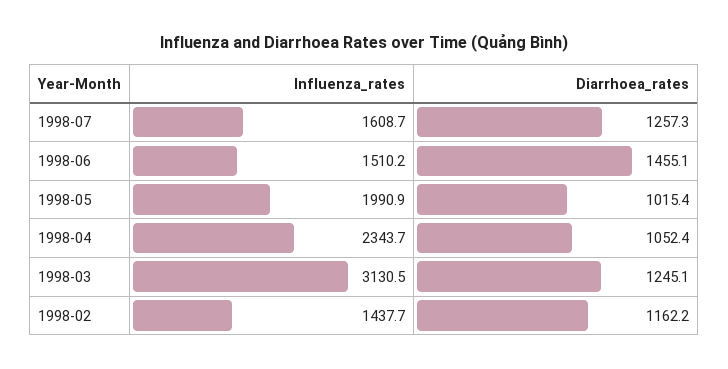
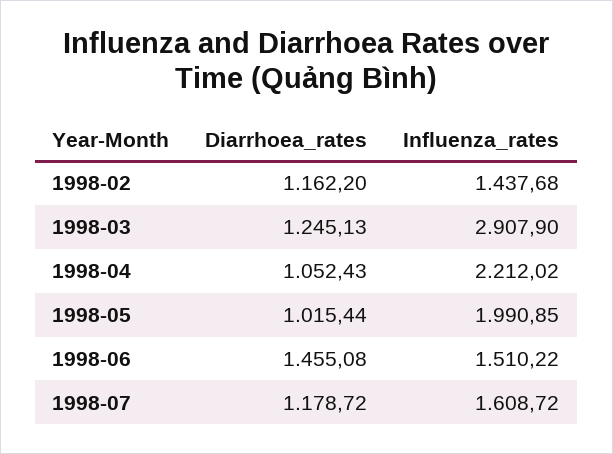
Diarrhoea_rates, 1998-07: 1257.3 -> 1178.72
Influenza_rates, 1998-04: 2343.7 -> 2212.02
Influenza_rates, 1998-03: 3130.5 -> 2907.9

